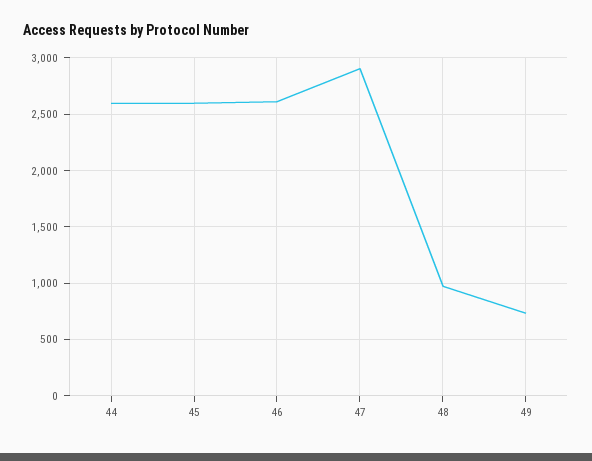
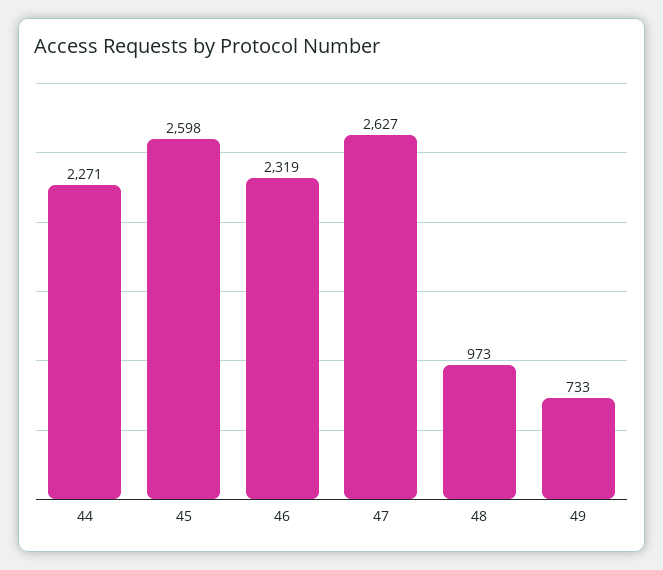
44: 2600 -> 2271
46: 2600 -> 2319
47: 2900 -> 2627

